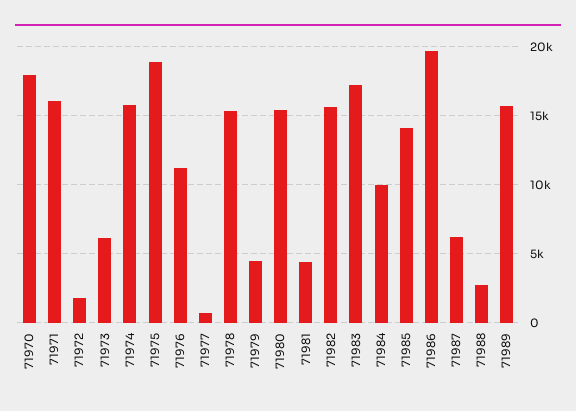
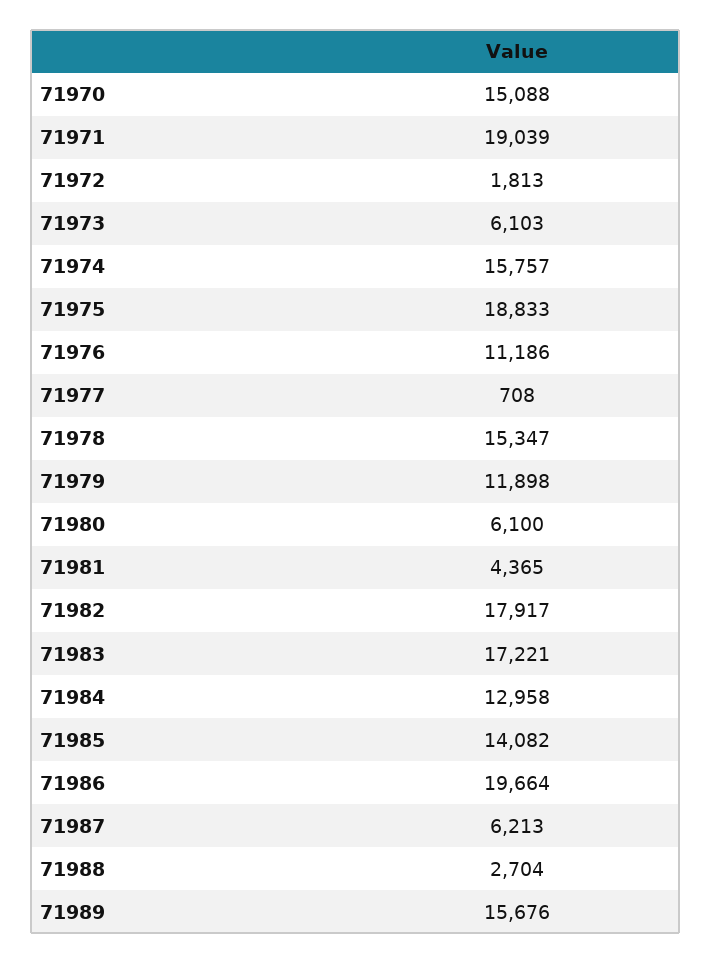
71970: 18000 -> 15088
71971: 16000 -> 19039
71979: 4500 -> 11898
71980: 15500 -> 6100
71982: 15500 -> 17917
71984: 10000 -> 12958

